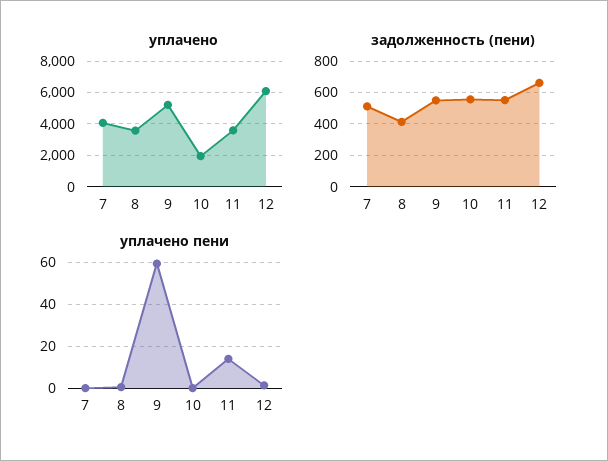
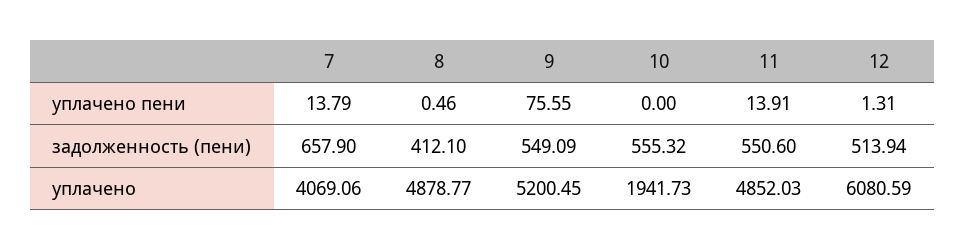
уплачено, 8: 3500 -> 4878.77
уплачено, 11: 3500 -> 4852.03
задолженность (пени), 7: 500 -> 657.9
задолженность (пени), 12: 650 -> 513.94
уплачено пени, 7: 0 -> 13.79
уплачено пени, 9: 60 -> 75.55

